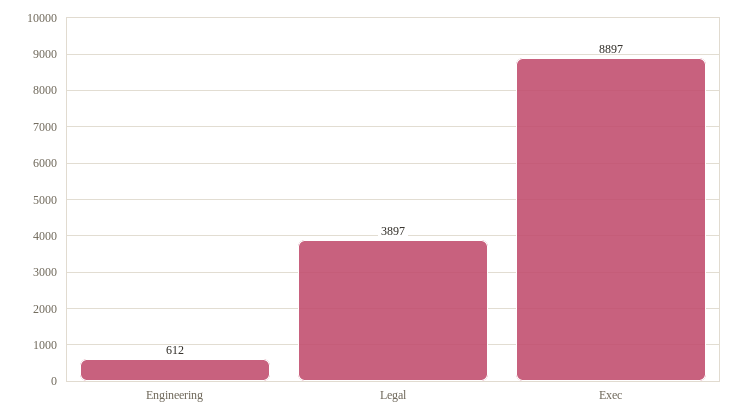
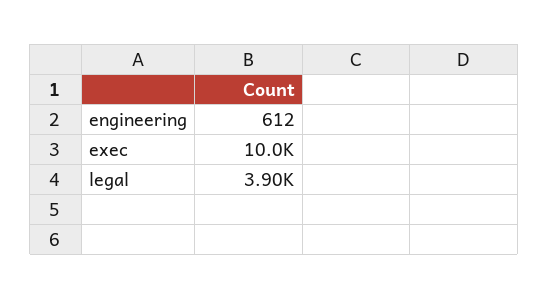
Exec: 8897 -> 10000

